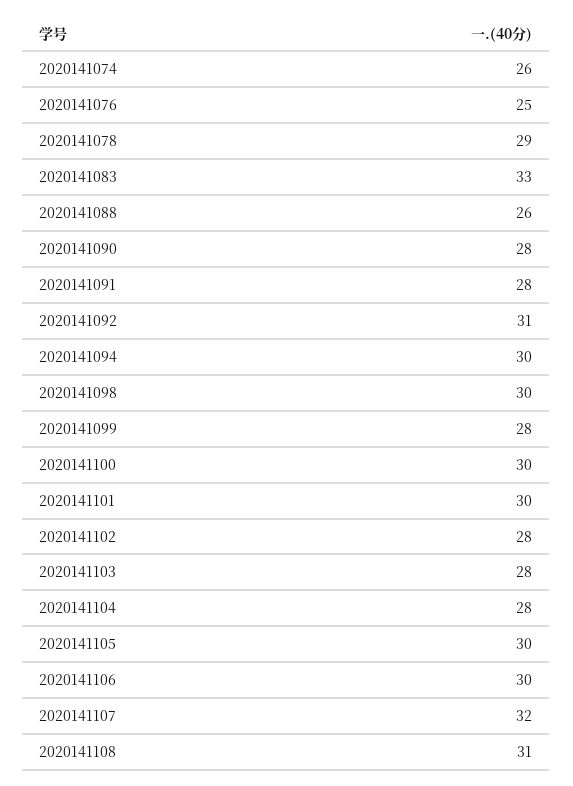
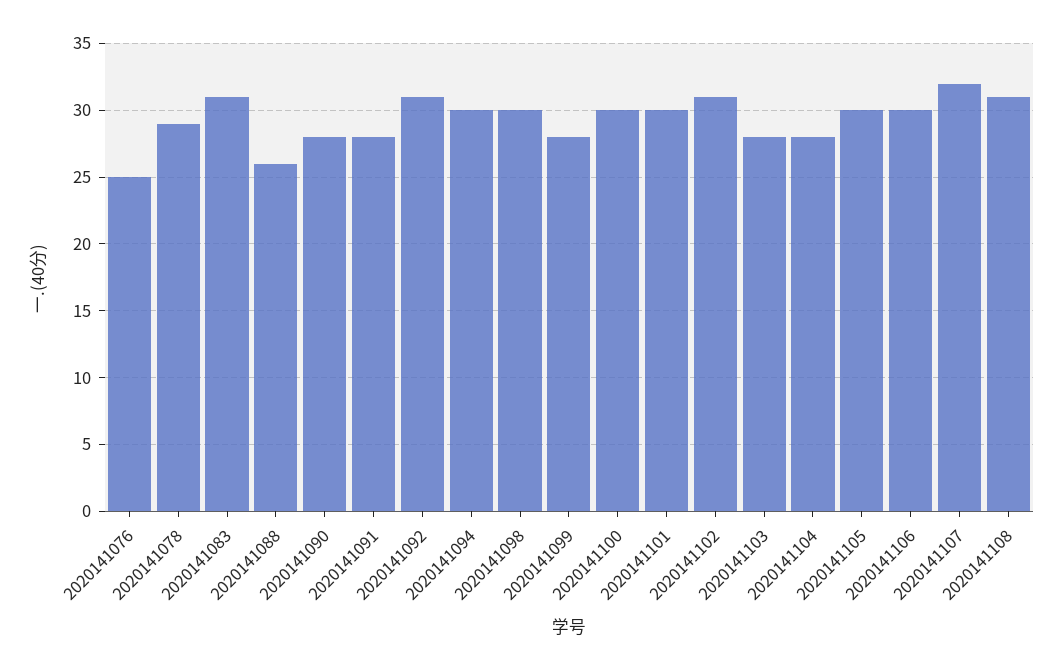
2020141074: 26 -> none
2020141083: 33 -> 31
2020141102: 28 -> 31

